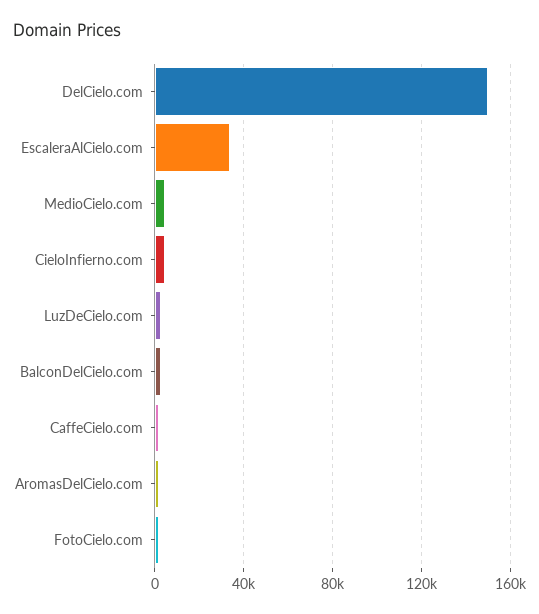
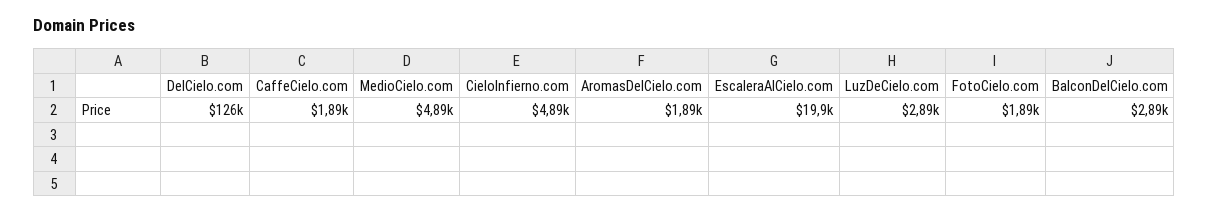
DelCielo.com: 150000 -> 126000
EscaleraAlCielo.com: 35000 -> 19900

